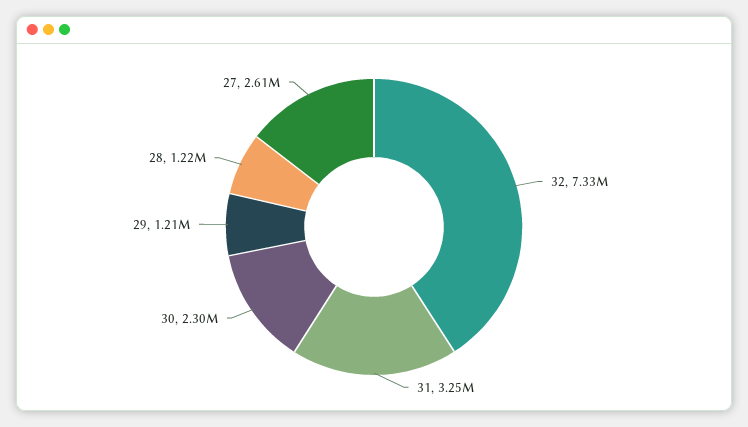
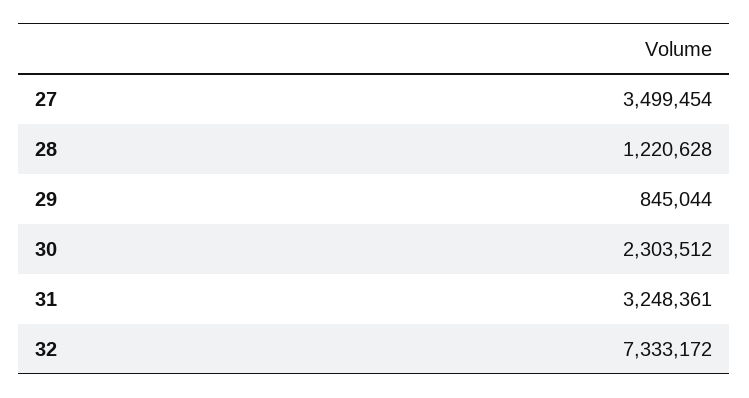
29: 1210000 -> 845044
27: 2610000 -> 3499454

